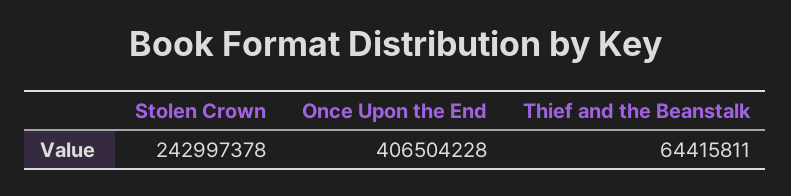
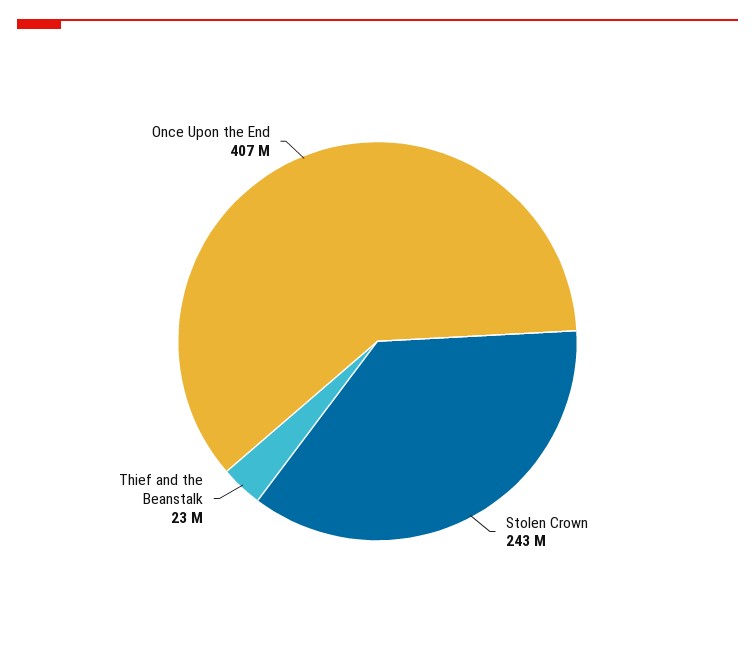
Thief and the Beanstalk: 64415811 -> 23000000

